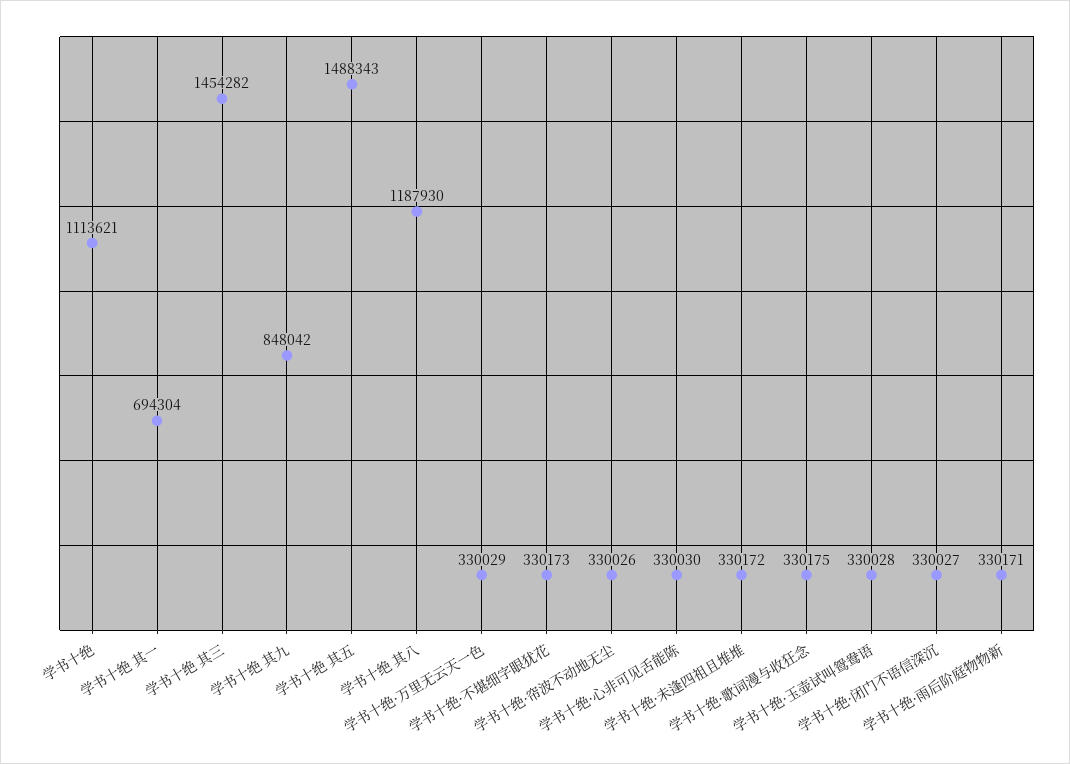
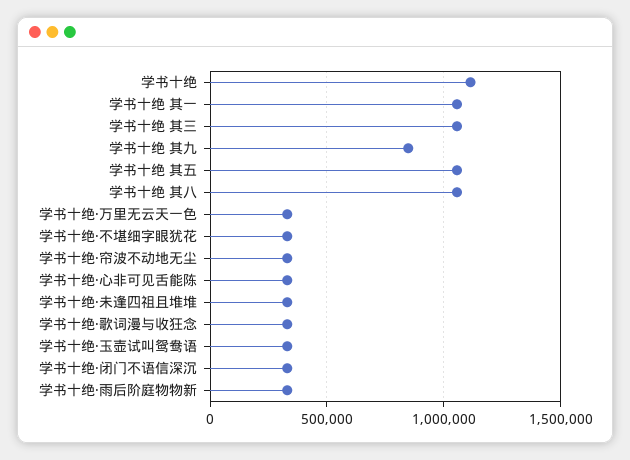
学书十绝 其一: 694304 -> 1050000
学书十绝 其三: 1454282 -> 1050000
学书十绝 其五: 1488343 -> 1050000
学书十绝 其八: 1187930 -> 1050000

